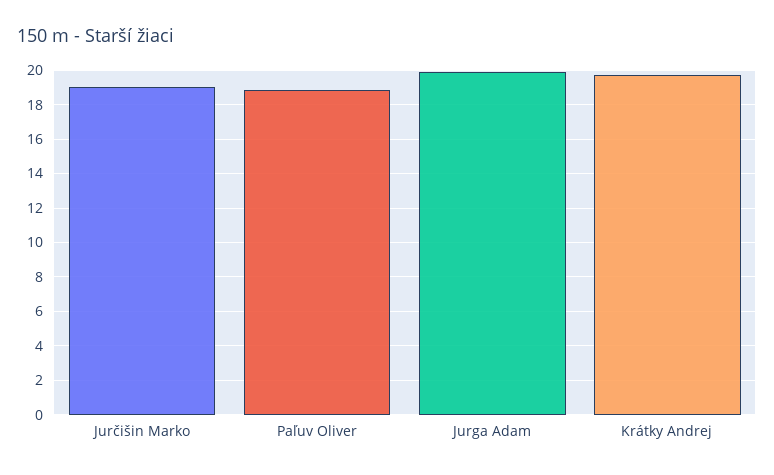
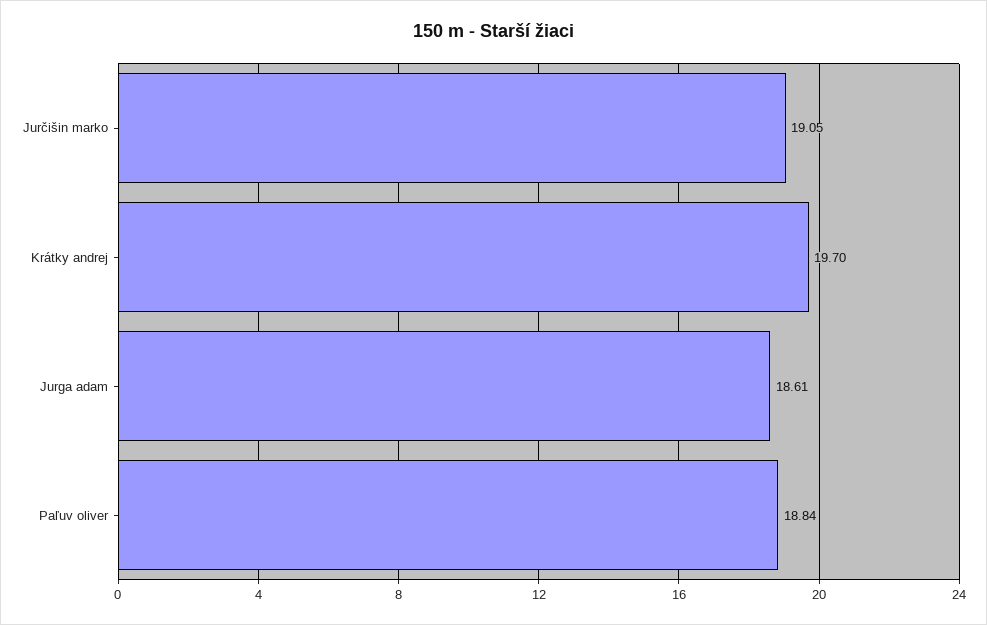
Jurga Adam: 20 -> 18.61

